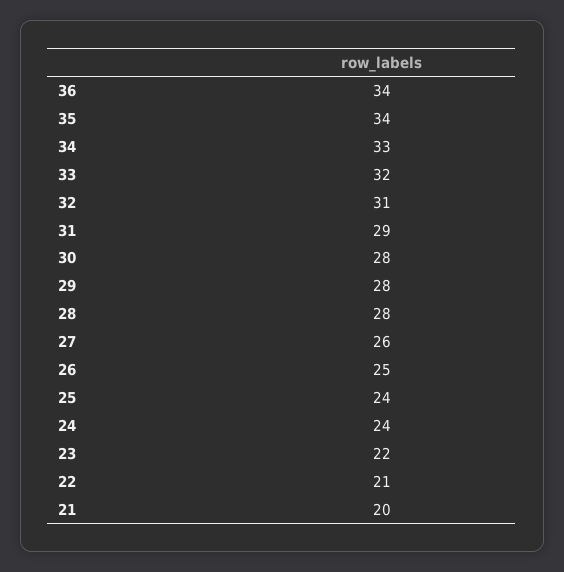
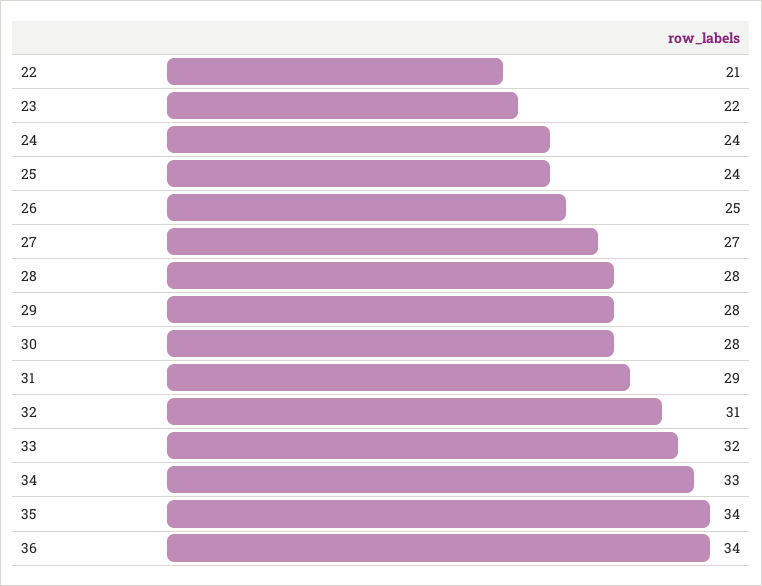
27: 26 -> 27
21: 20 -> none

